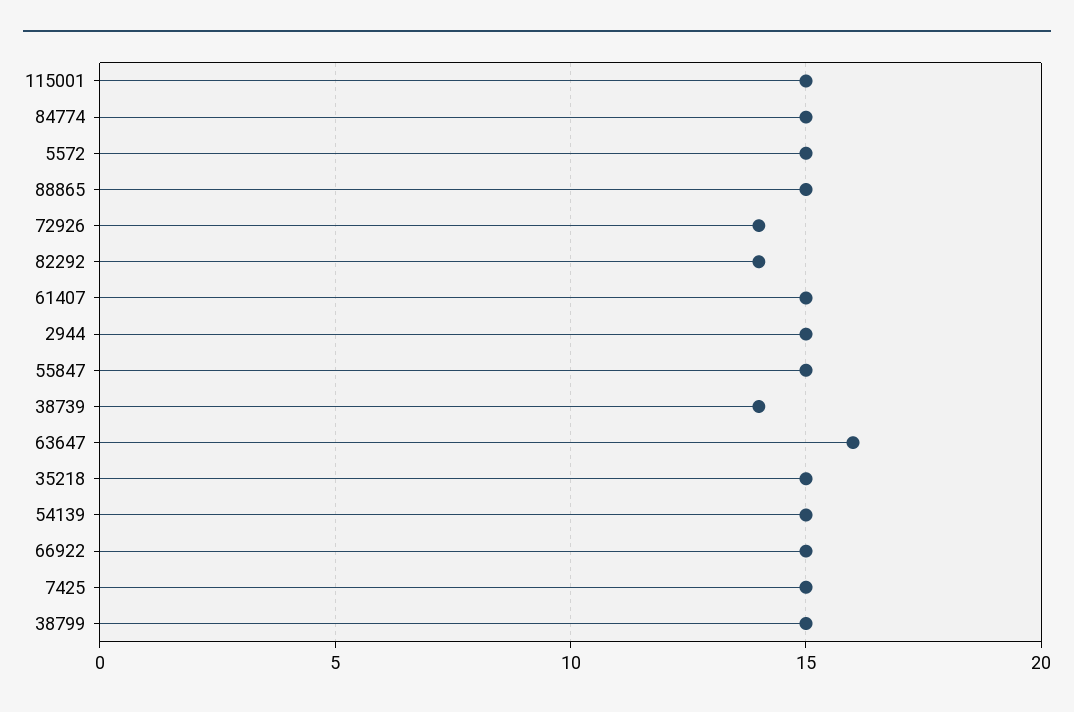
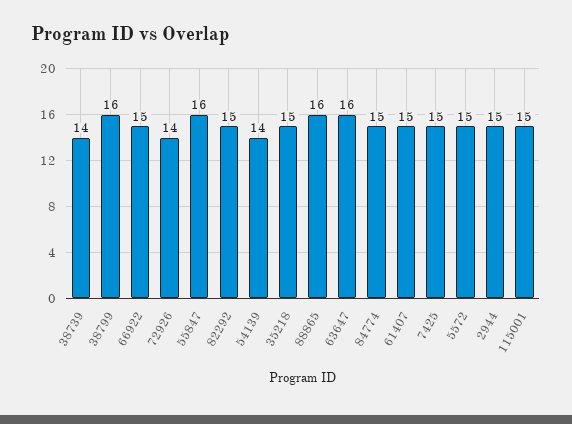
88865: 15 -> 16
82292: 14 -> 15
55847: 15 -> 16
54139: 15 -> 14
38799: 15 -> 16

